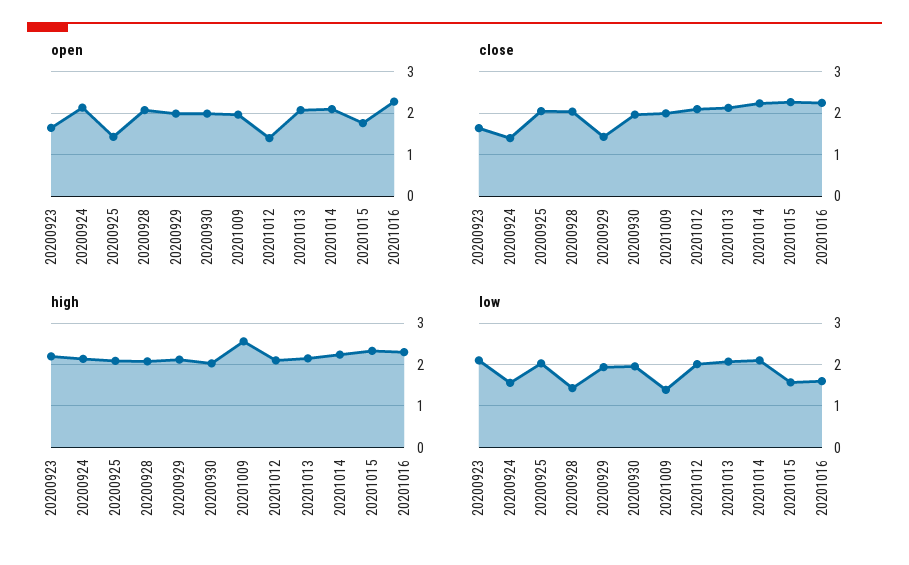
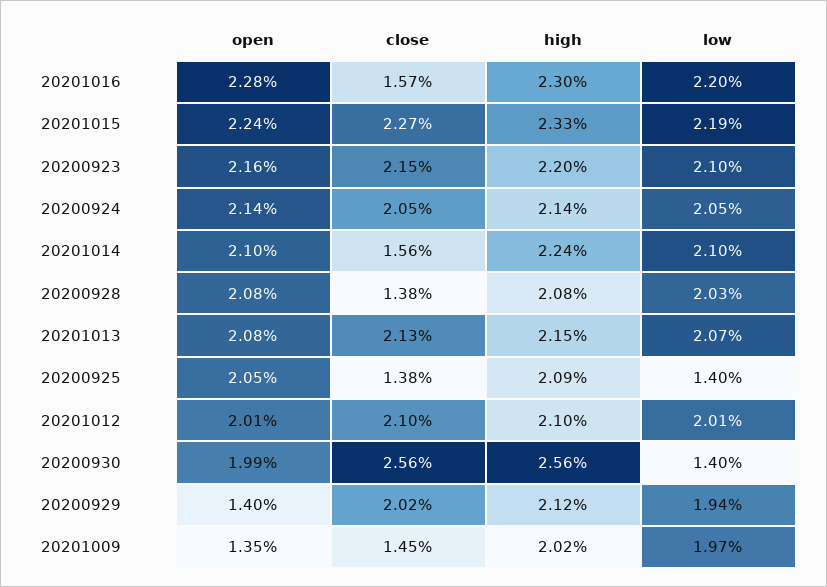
open, 20200923: 1.6 -> 2.16
open, 20200925: 1.4 -> 2.05
open, 20200929: 2 -> 1.4
open, 20201009: 2 -> 1.35
open, 20201012: 1.4 -> 2.01
open, 20201015: 1.8 -> 2.24
close, 20200923: 1.6 -> 2.15
close, 20200924: 1.4 -> 2.05
close, 20200925: 2 -> 1.38
close, 20200928: 2 -> 1.38
close, 20200929: 1.4 -> 2.02
close, 20200930: 2 -> 2.56
close, 20201009: 2 -> 1.45
close, 20201014: 2.2 -> 1.56
close, 20201016: 2.2 -> 1.57
high, 20200930: 2 -> 2.56
high, 20201009: 2.6 -> 2.02
low, 20200924: 1.6 -> 2.05
low, 20200925: 2 -> 1.4
low, 20200928: 1.4 -> 2.03
low, 20200930: 2 -> 1.4
low, 20201009: 1.4 -> 1.97
low, 20201015: 1.6 -> 2.19
low, 20201016: 1.6 -> 2.2

